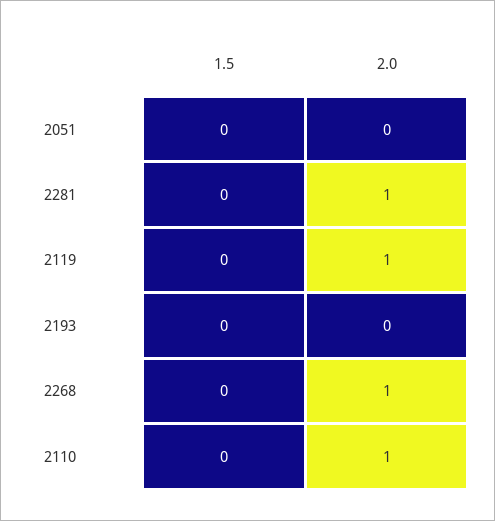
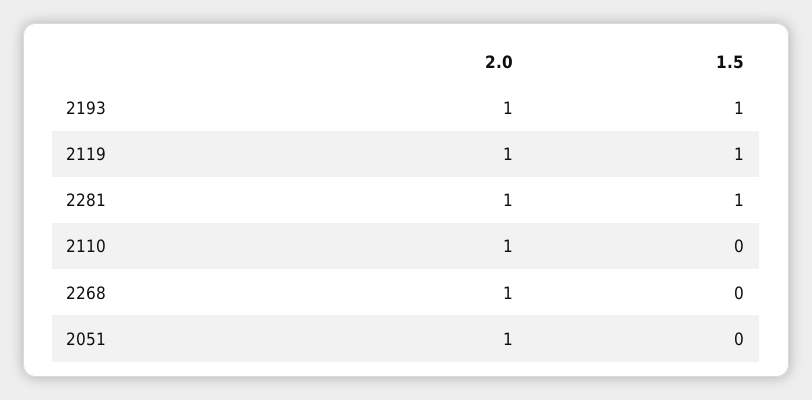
2.0, 2051: 0 -> 1
1.5, 2281: 0 -> 1
1.5, 2119: 0 -> 1
1.5, 2193: 0 -> 1
2.0, 2193: 0 -> 1

